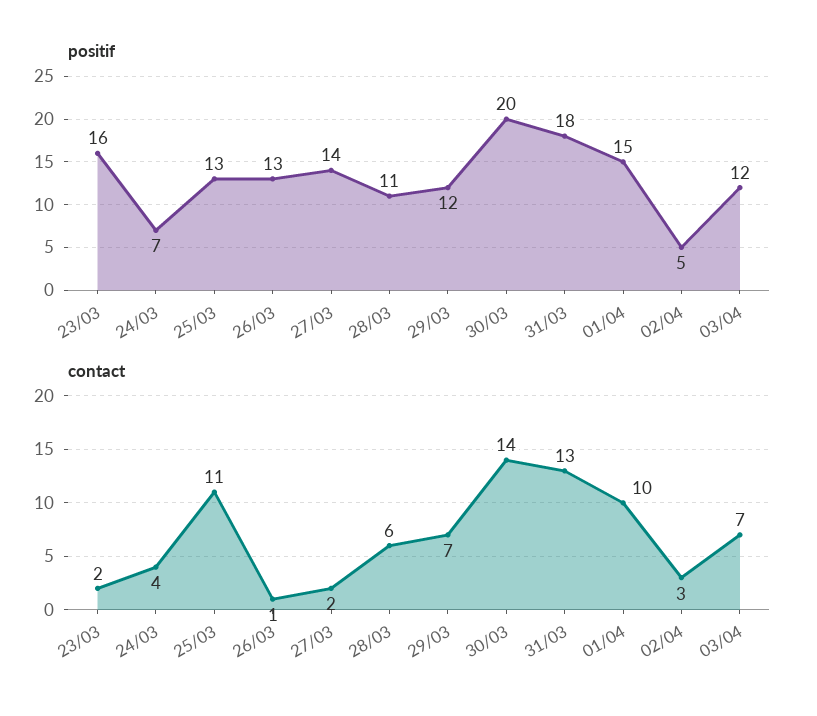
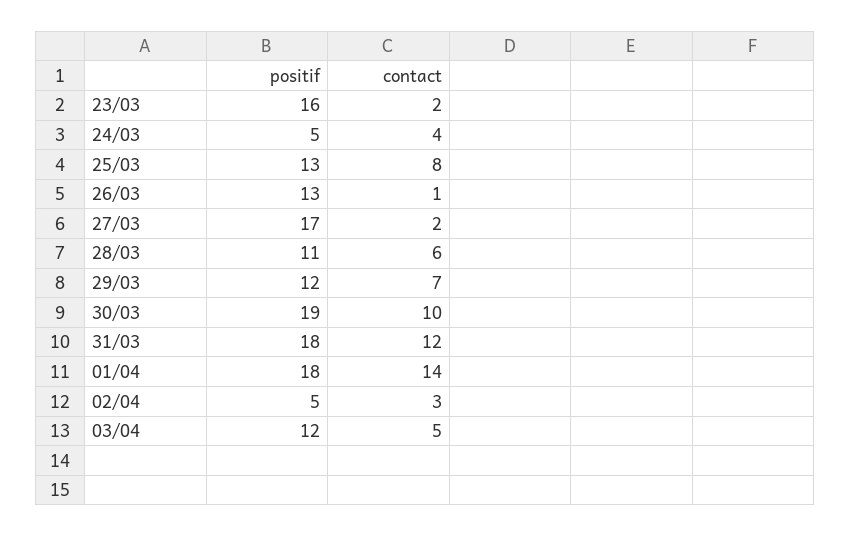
positif, 24/03: 7 -> 5
positif, 27/03: 14 -> 17
positif, 30/03: 20 -> 19
positif, 01/04: 15 -> 18
contact, 25/03: 11 -> 8
contact, 30/03: 14 -> 10
contact, 31/03: 13 -> 12
contact, 01/04: 10 -> 14
contact, 03/04: 7 -> 5

